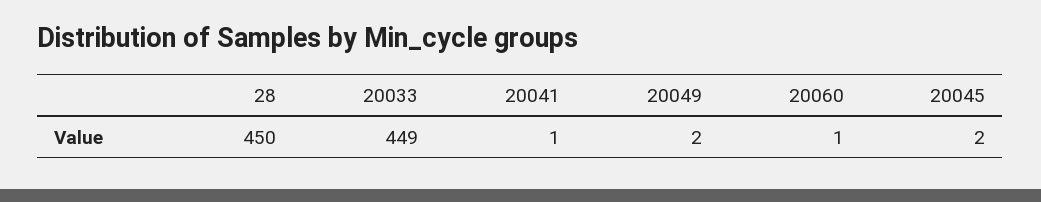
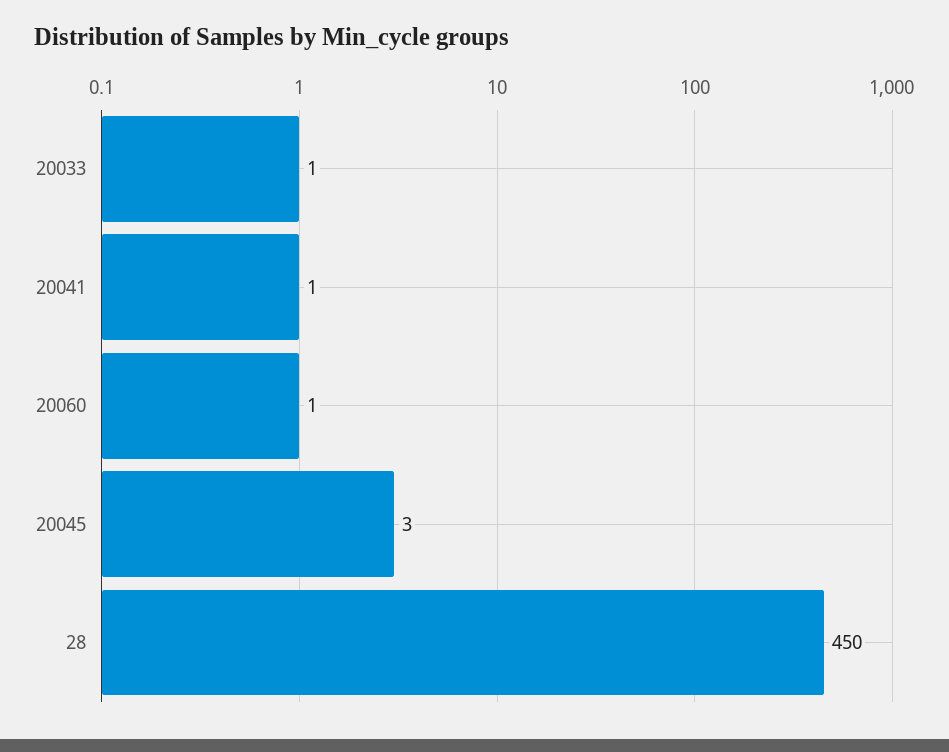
20033: 449 -> 1
20049: 2 -> none
20045: 2 -> 3

